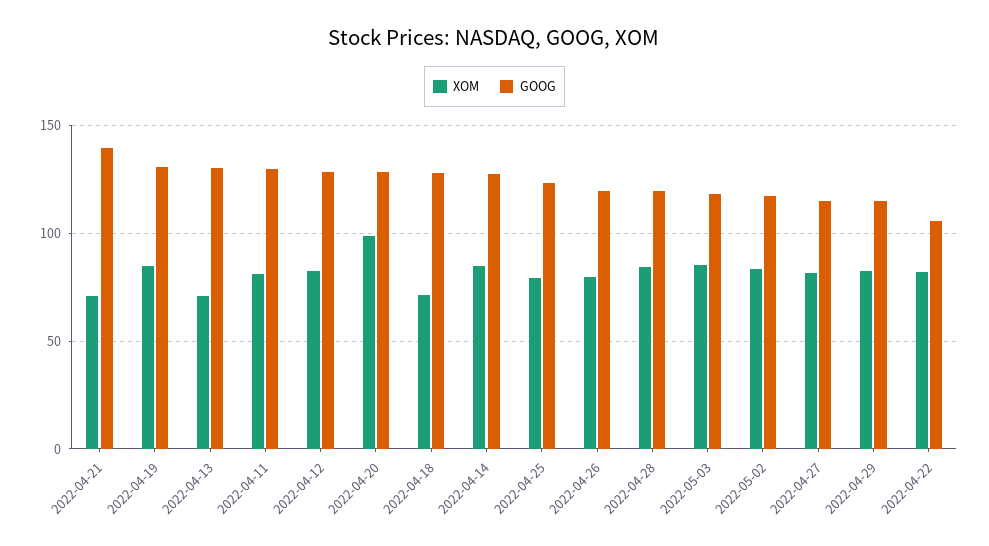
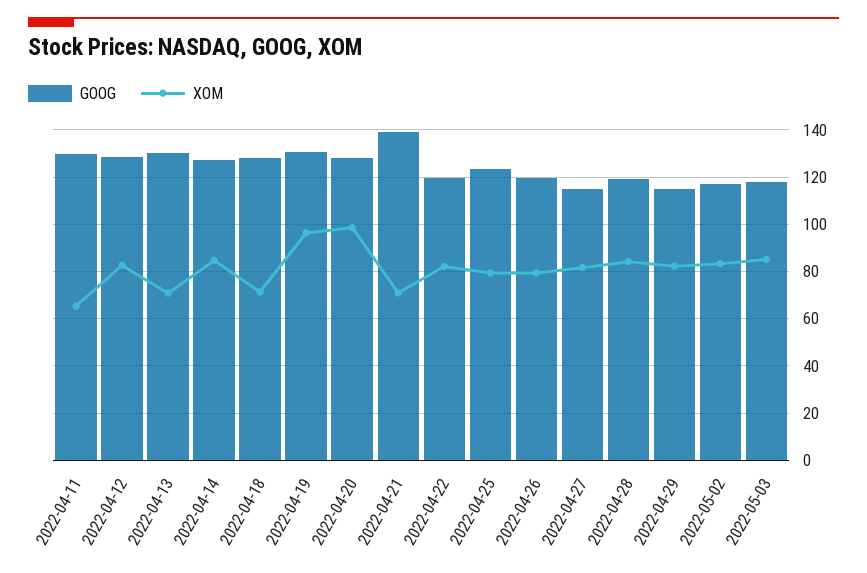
XOM, 2022-04-19: 85 -> 95
XOM, 2022-04-11: 80 -> 65
GOOG, 2022-04-22: 105 -> 120

